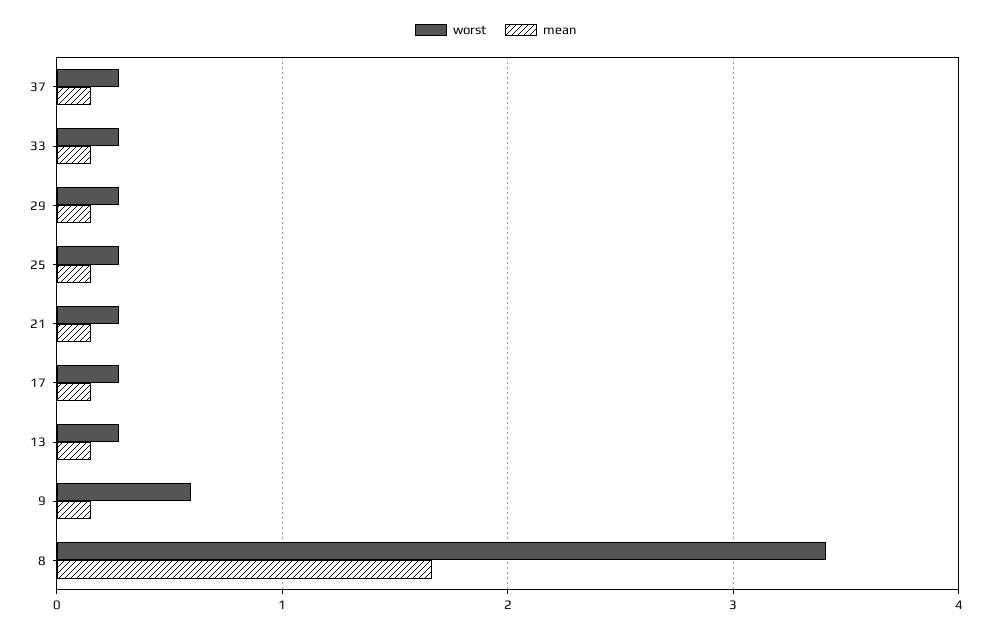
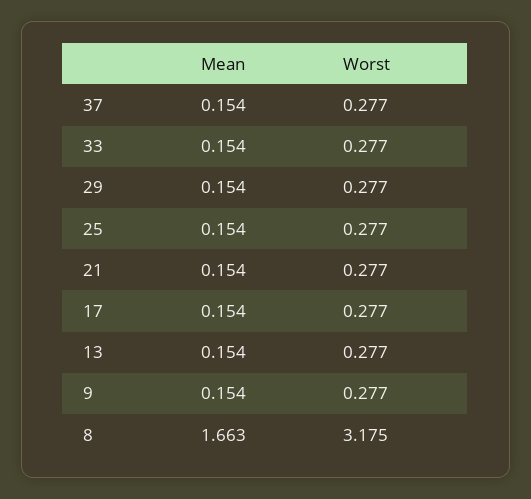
worst, 9: 0.6 -> 0.277
worst, 8: 3.4 -> 3.175

